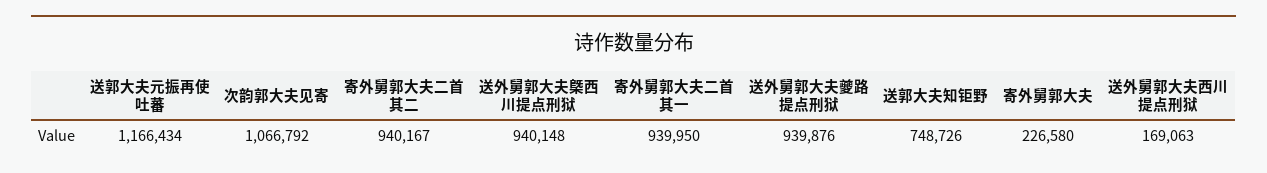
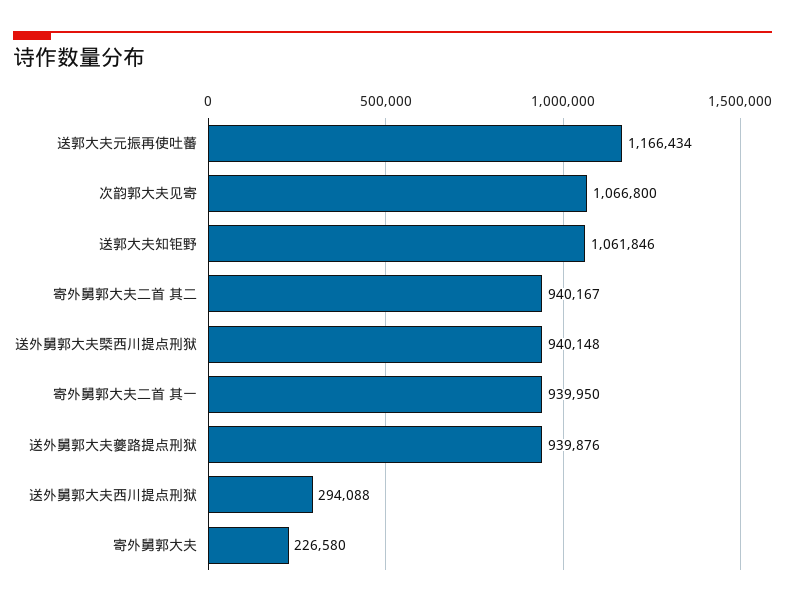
次韵郭大夫见寄: 1066792 -> 1066800
送郭大夫知钜野: 748726 -> 1061846
送外舅郭大夫西川提点刑狱: 169063 -> 294088

